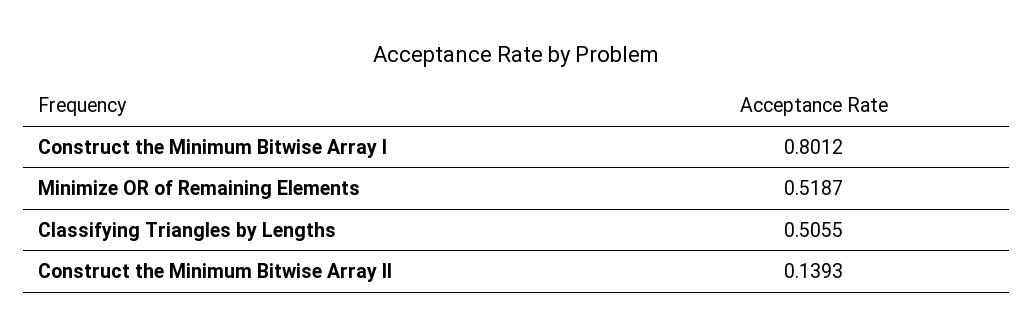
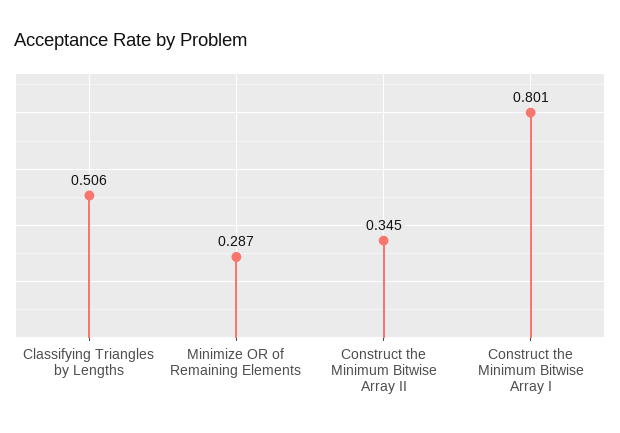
Minimize OR of Remaining Elements: 0.5187 -> 0.287
Construct the Minimum Bitwise Array II: 0.1393 -> 0.345

